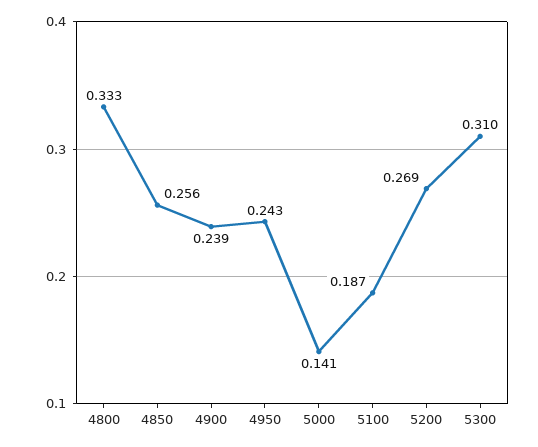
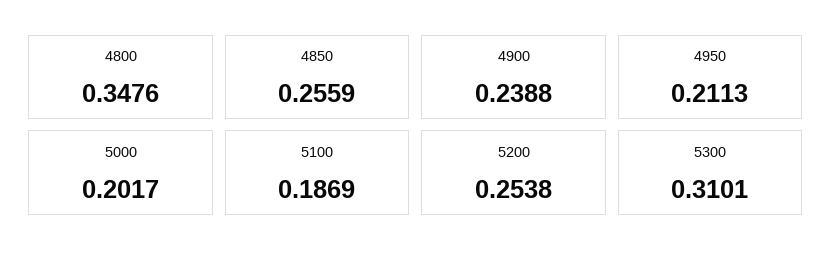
4800: 0.333 -> 0.3476
4950: 0.243 -> 0.2113
5000: 0.141 -> 0.2017
5200: 0.269 -> 0.2538

